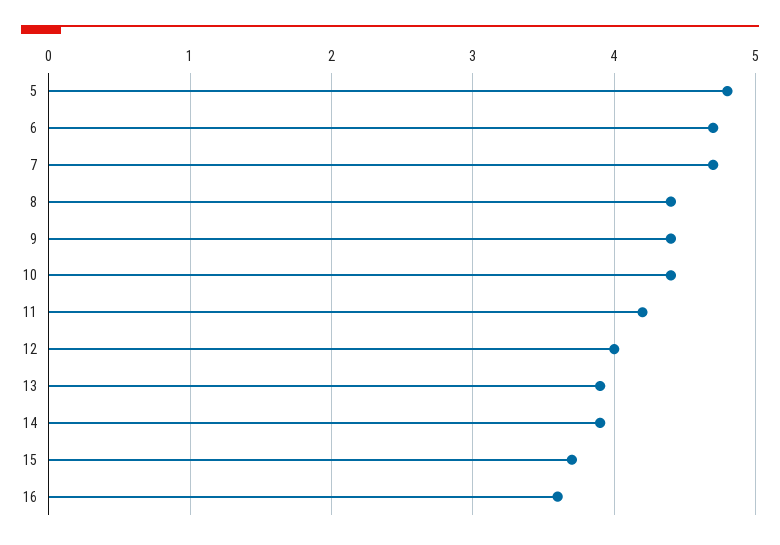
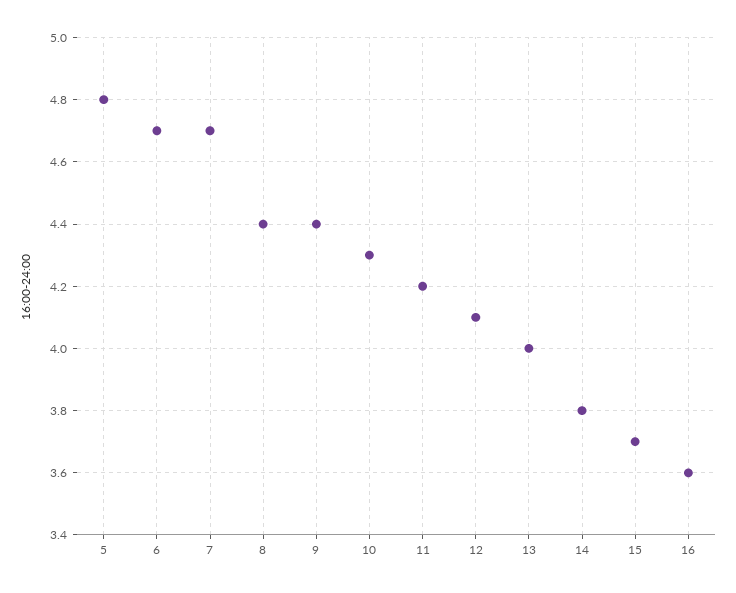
10: 4.4 -> 4.3
12: 4 -> 4.1
13: 3.9 -> 4
14: 3.9 -> 3.8

